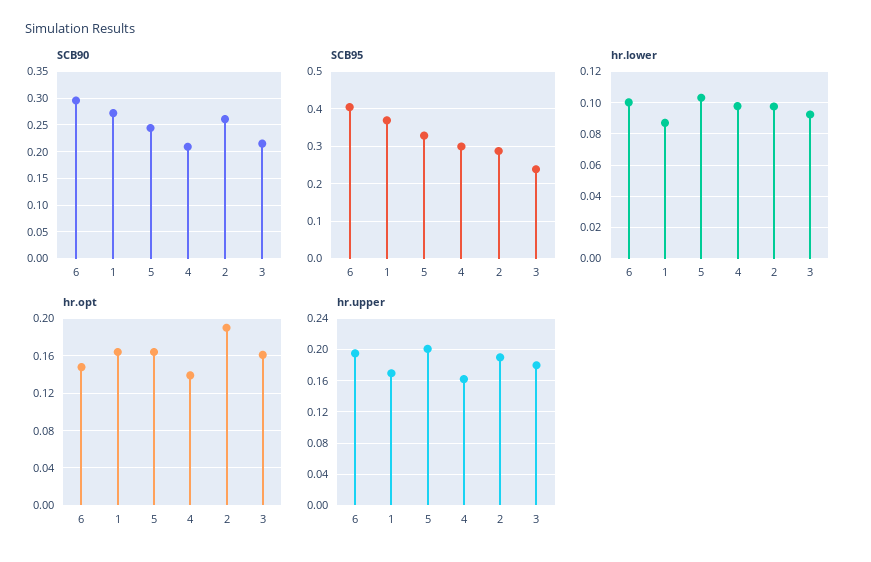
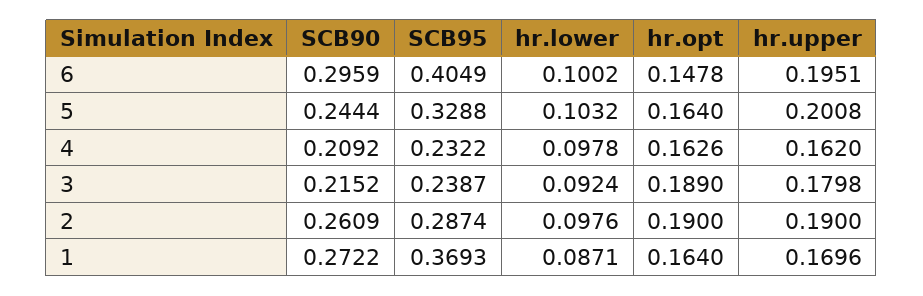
SCB95, 4: 0.3 -> 0.2322
hr.opt, 4: 0.14 -> 0.1626
hr.opt, 3: 0.16 -> 0.189

